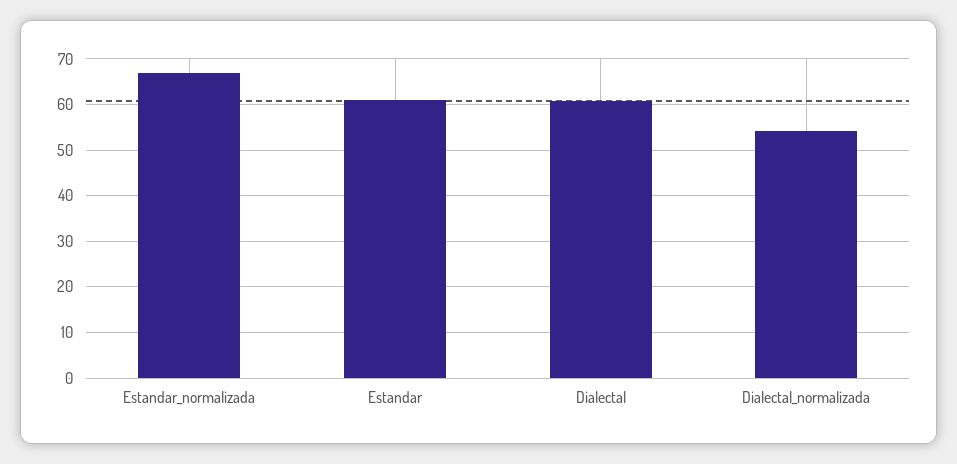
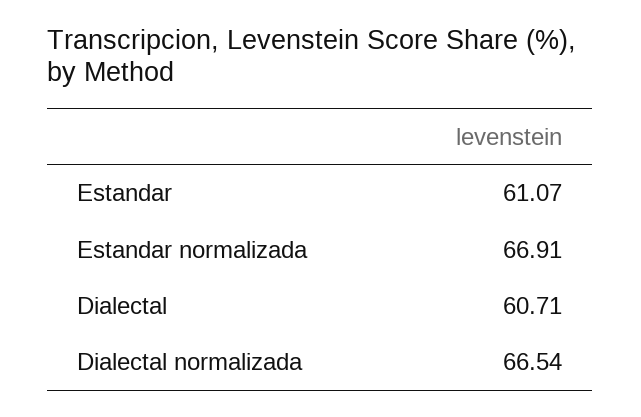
Dialectal_normalizada: 54 -> 66.54

